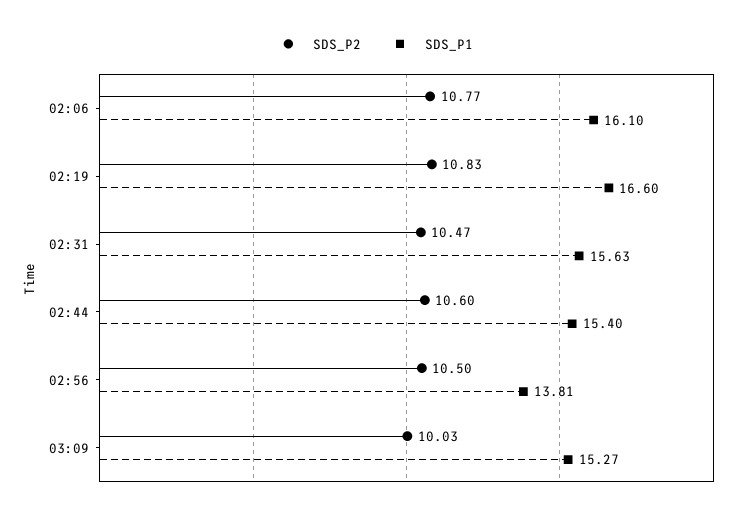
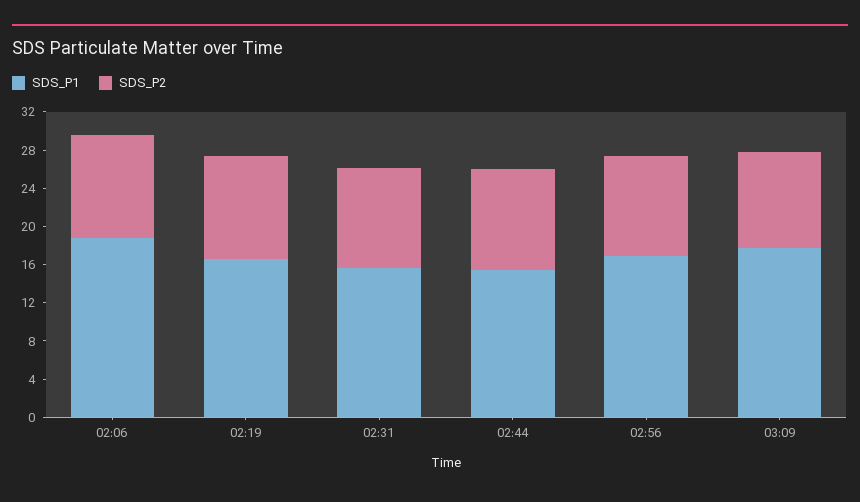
SDS_P1, 02:06: 16.1 -> 19
SDS_P1, 02:56: 13.81 -> 17
SDS_P1, 03:09: 15.27 -> 18

